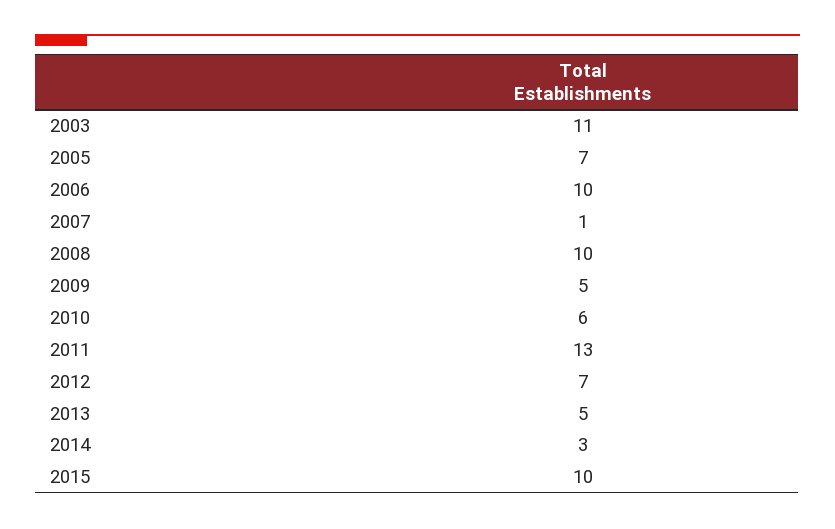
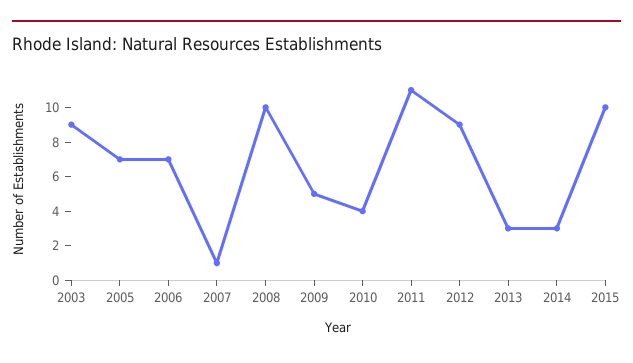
2003: 11 -> 9
2006: 10 -> 7
2010: 6 -> 4
2011: 13 -> 11
2012: 7 -> 9
2013: 5 -> 3

